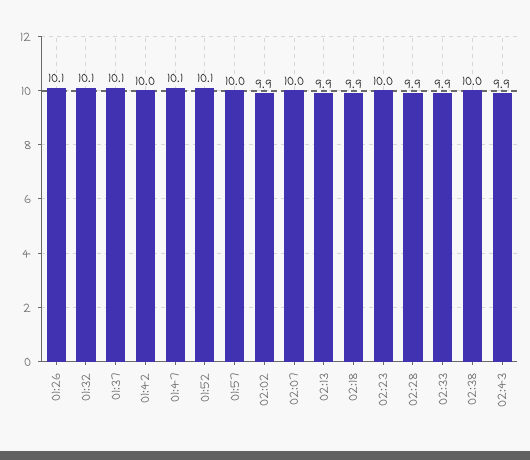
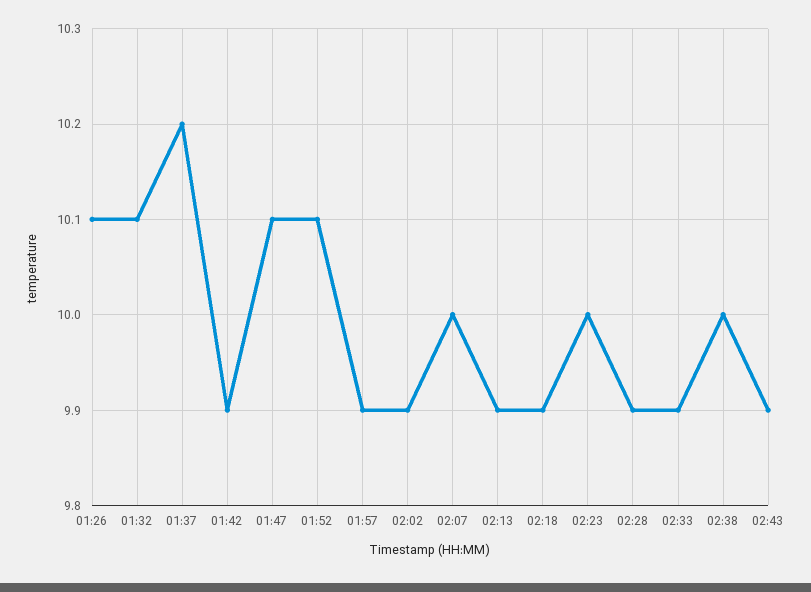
01:37: 10.1 -> 10.2
01:42: 10 -> 9.9
01:57: 10 -> 9.9

